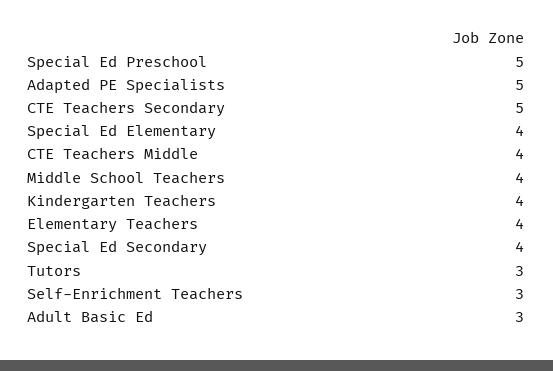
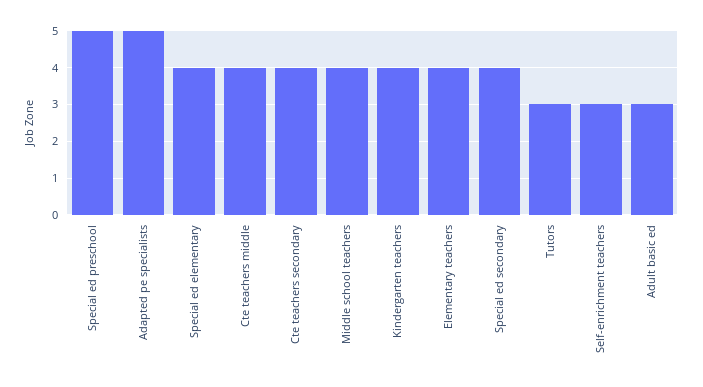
CTE Teachers Secondary: 5 -> 4

